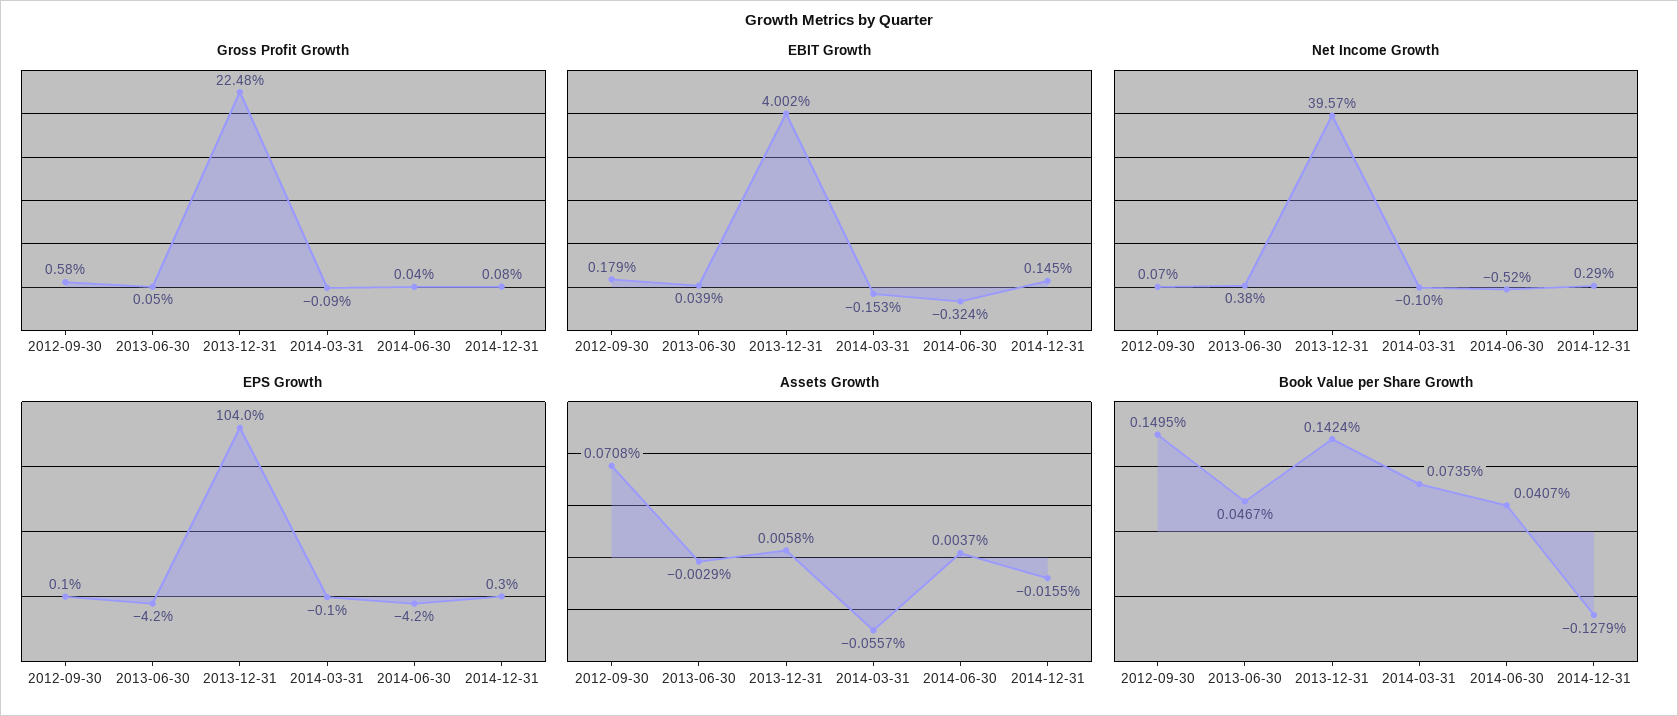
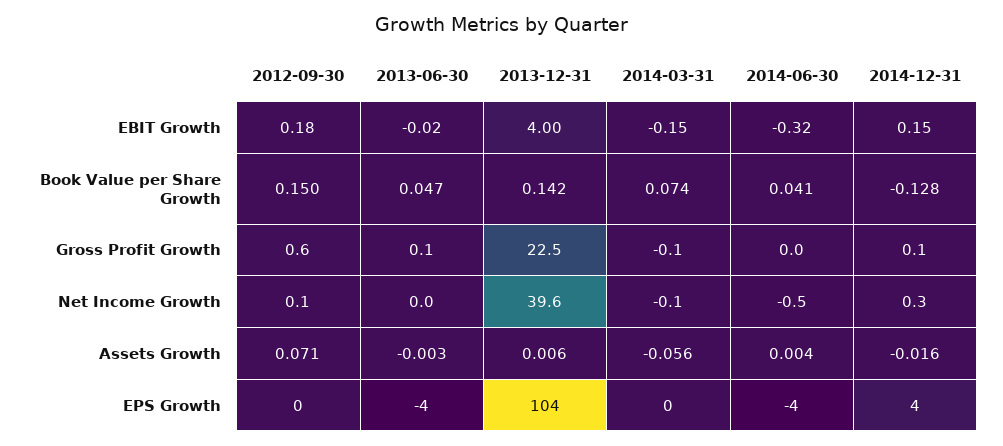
EBIT Growth, 2013-06-30: 0.039 -> -0.02
Net Income Growth, 2013-06-30: 0.38 -> 0
EPS Growth, 2014-12-31: 0.3 -> 4

